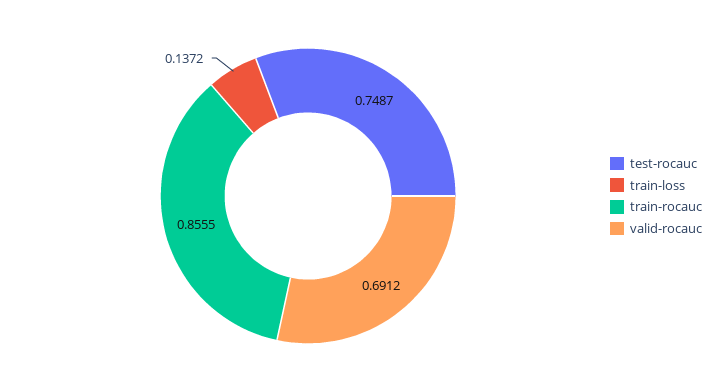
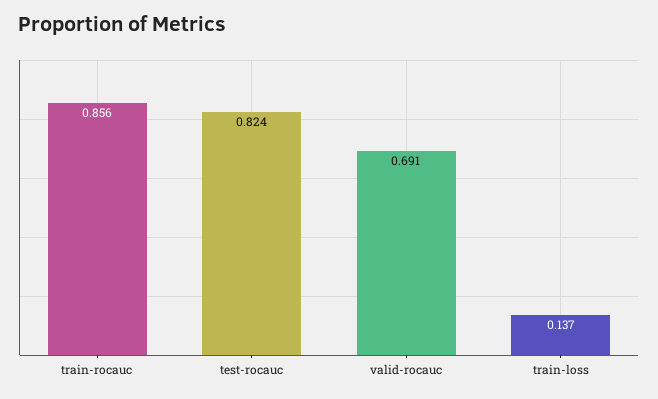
test-rocauc: 0.7487 -> 0.824

